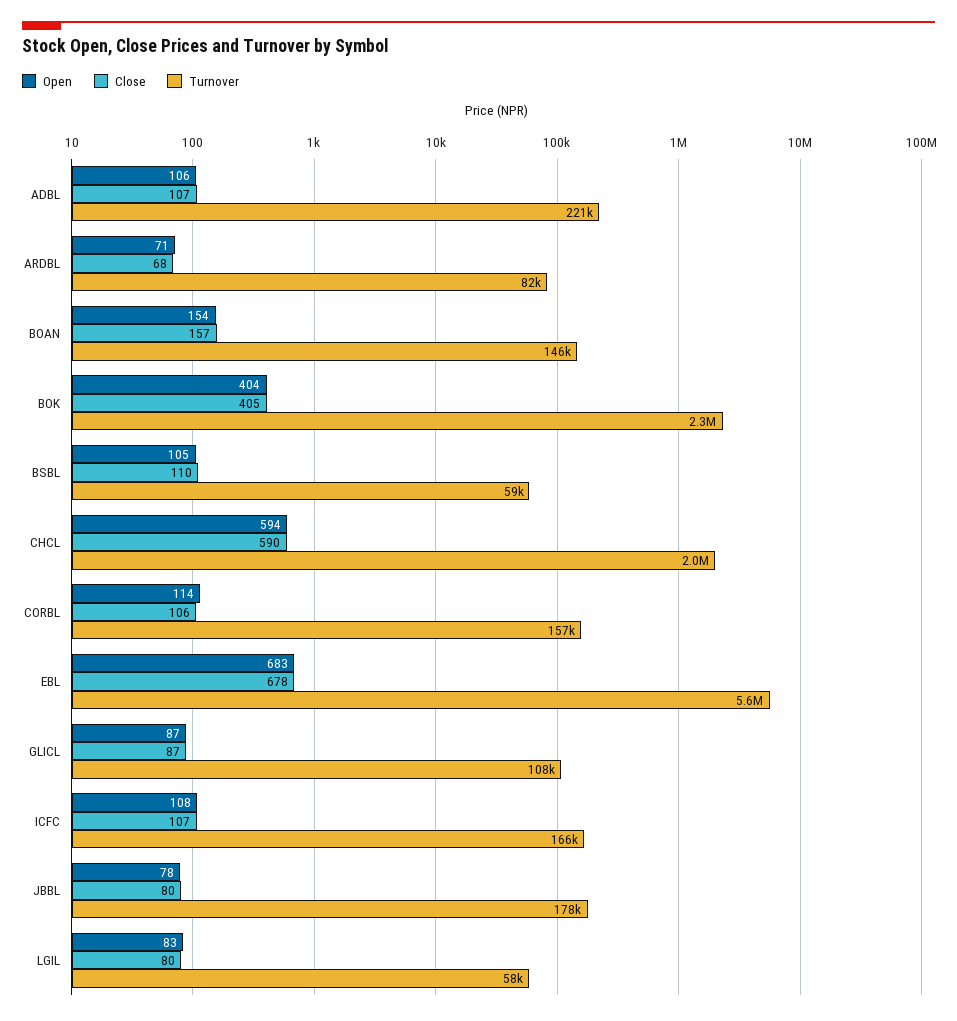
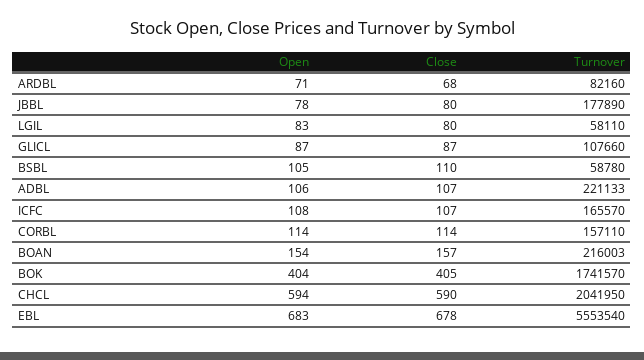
Turnover, BOAN: 146000 -> 216003
Turnover, BOK: 2300000 -> 1741570
Close, CORBL: 106 -> 114

